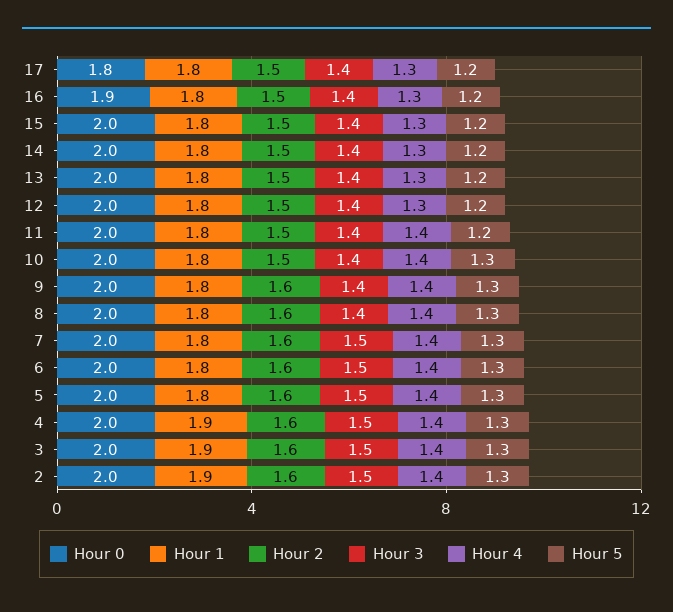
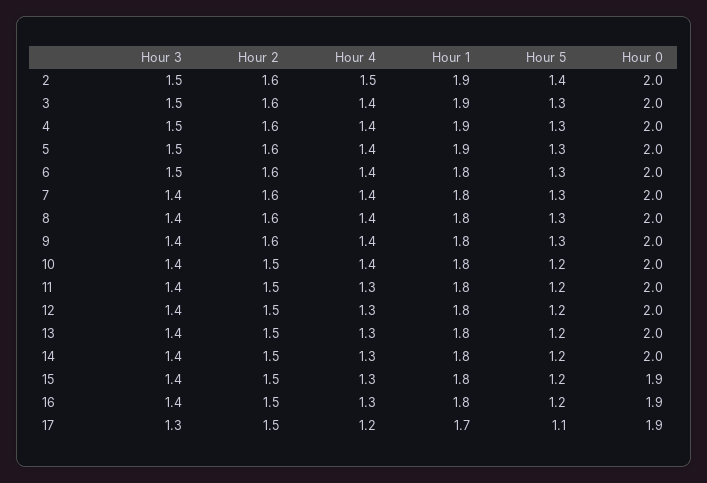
Hour 0, 17: 1.8 -> 1.9
Hour 1, 17: 1.8 -> 1.7
Hour 3, 17: 1.4 -> 1.3
Hour 4, 17: 1.3 -> 1.2
Hour 5, 17: 1.2 -> 1.1
Hour 0, 15: 2 -> 1.9
Hour 4, 11: 1.4 -> 1.3
Hour 5, 10: 1.3 -> 1.2
Hour 3, 7: 1.5 -> 1.4
Hour 1, 5: 1.8 -> 1.9
Hour 4, 2: 1.4 -> 1.5
Hour 5, 2: 1.3 -> 1.4

